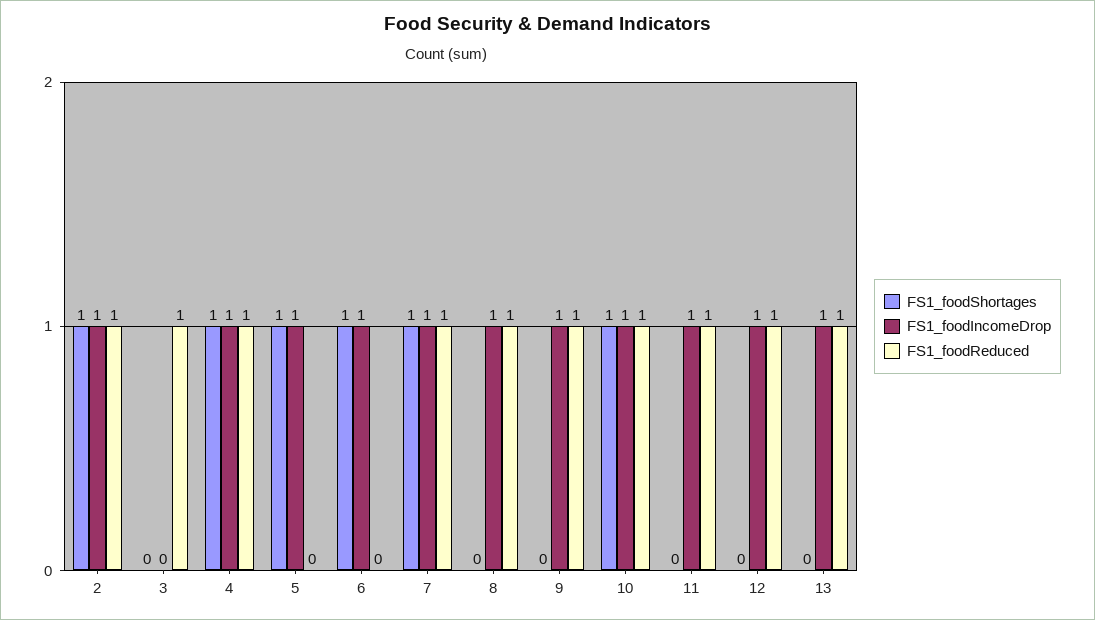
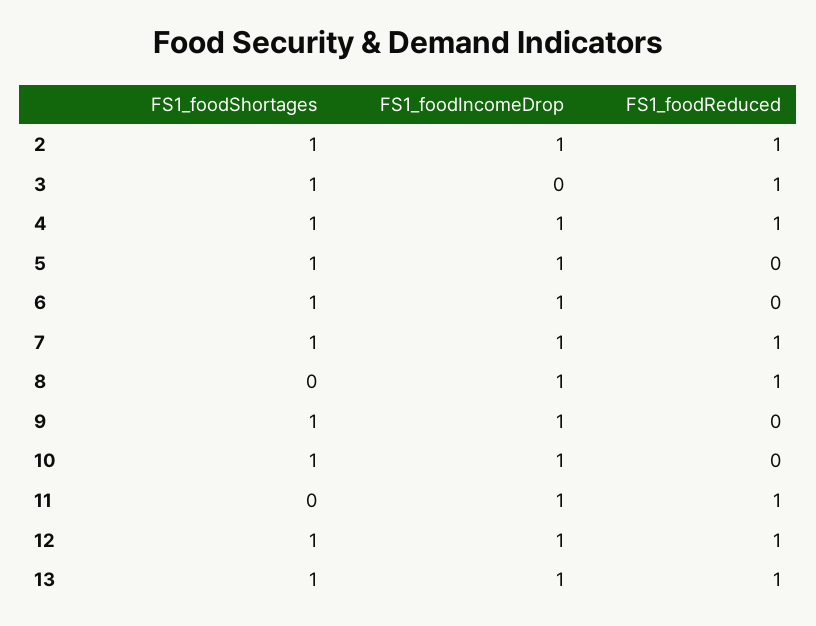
FS1_foodShortages, 3: 0 -> 1
FS1_foodShortages, 9: 0 -> 1
FS1_foodReduced, 9: 1 -> 0
FS1_foodReduced, 10: 1 -> 0
FS1_foodShortages, 12: 0 -> 1
FS1_foodShortages, 13: 0 -> 1

